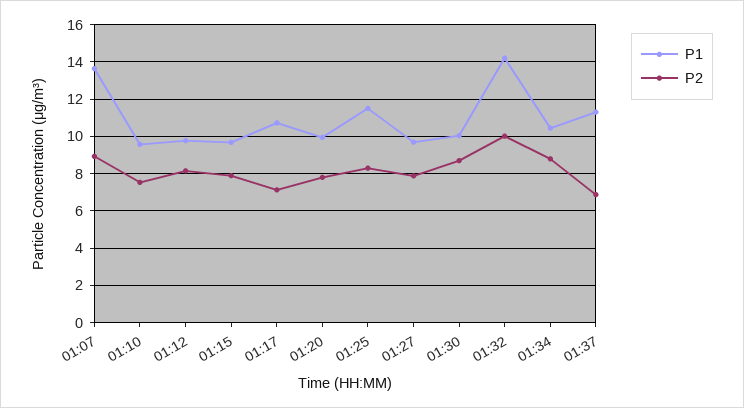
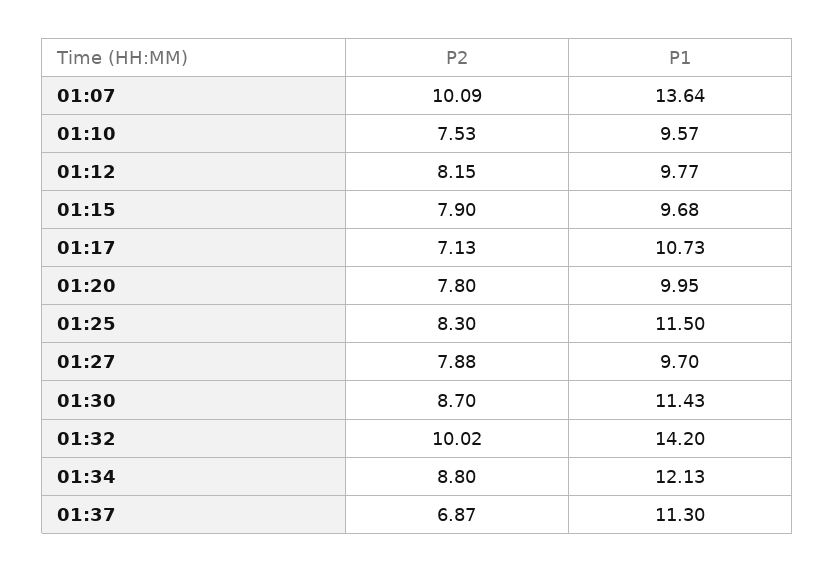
P2, 01:07: 9 -> 10.09
P1, 01:30: 10 -> 11.43
P1, 01:34: 10.5 -> 12.13

